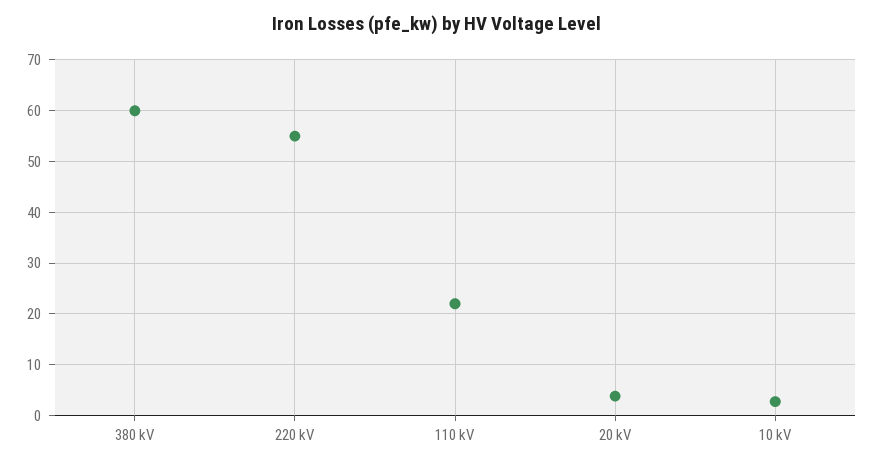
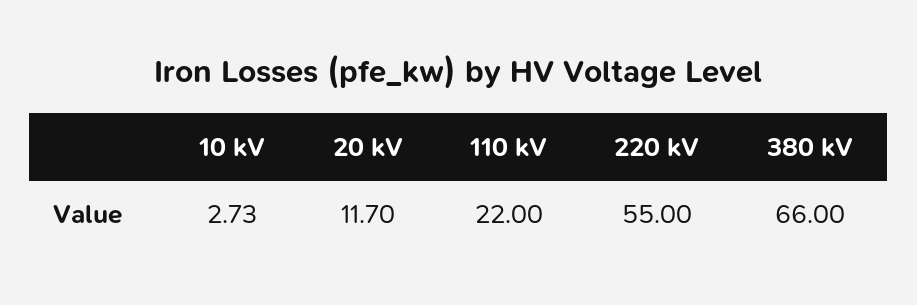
380 kV: 60 -> 66
20 kV: 4 -> 11.7

